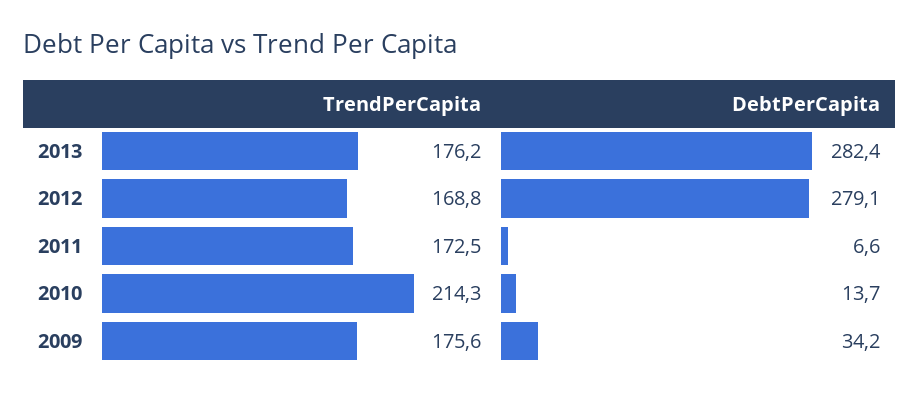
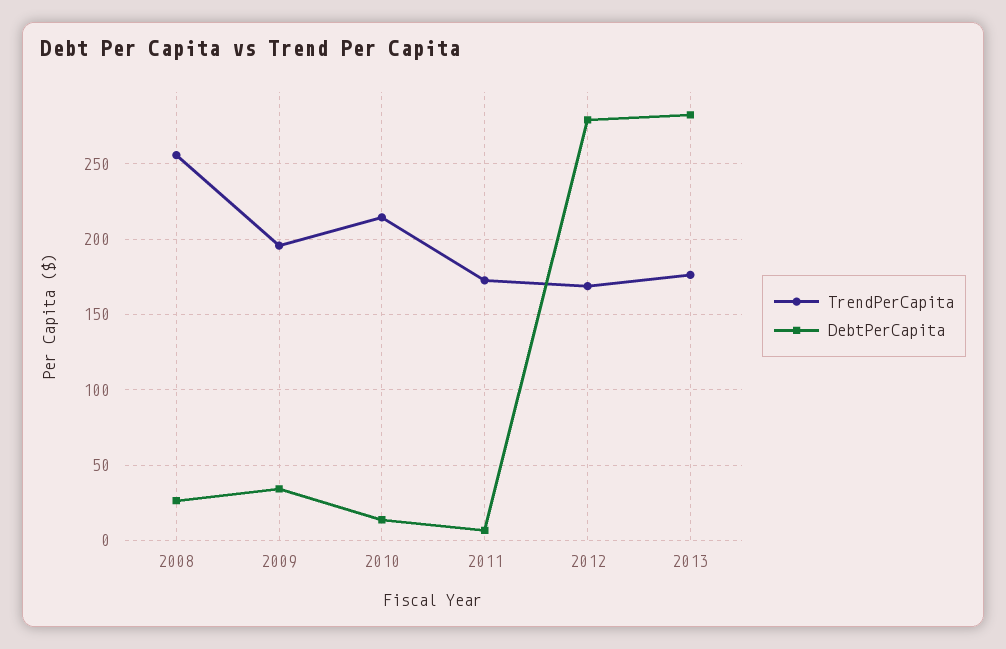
TrendPerCapita, 2009: 175.6 -> 195
TrendPerCapita, 2008: none -> 255
DebtPerCapita, 2008: none -> 25

